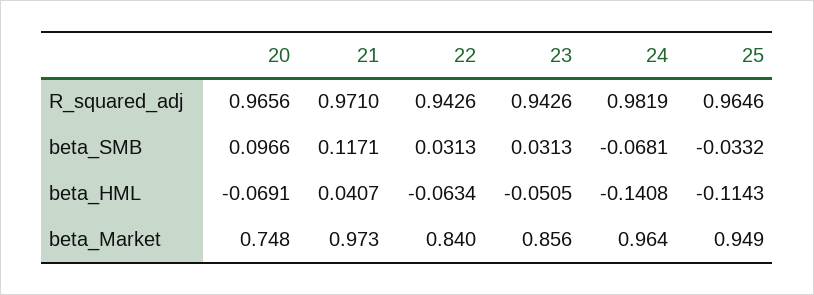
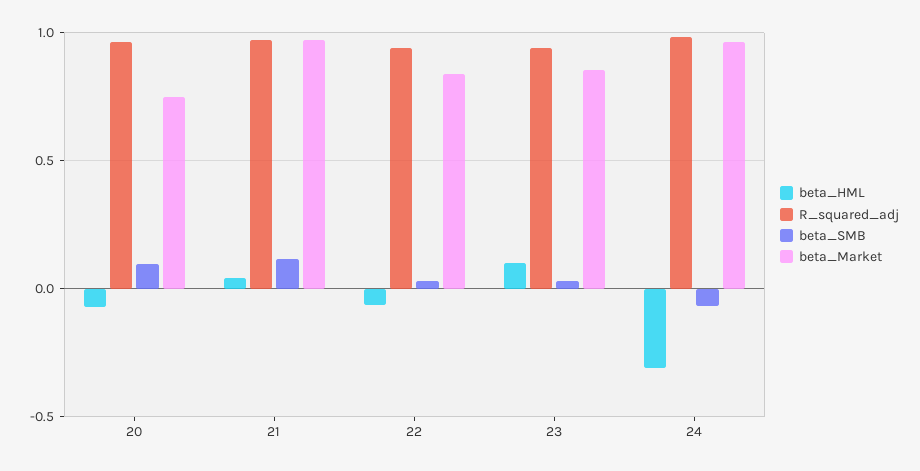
R_squared_adj, 25: 0.9646 -> none
beta_SMB, 25: -0.0332 -> none
beta_HML, 23: -0.0505 -> 0.1
beta_HML, 24: -0.1408 -> -0.3
beta_HML, 25: -0.1143 -> none
beta_Market, 25: 0.949 -> none

